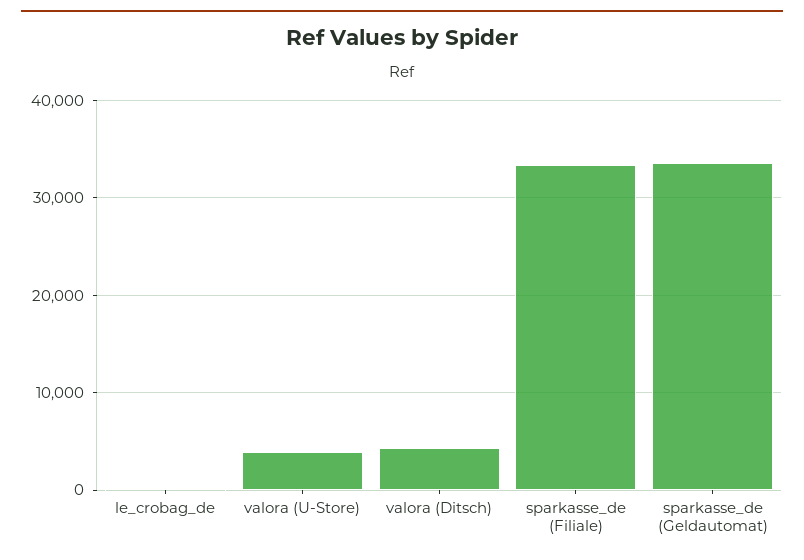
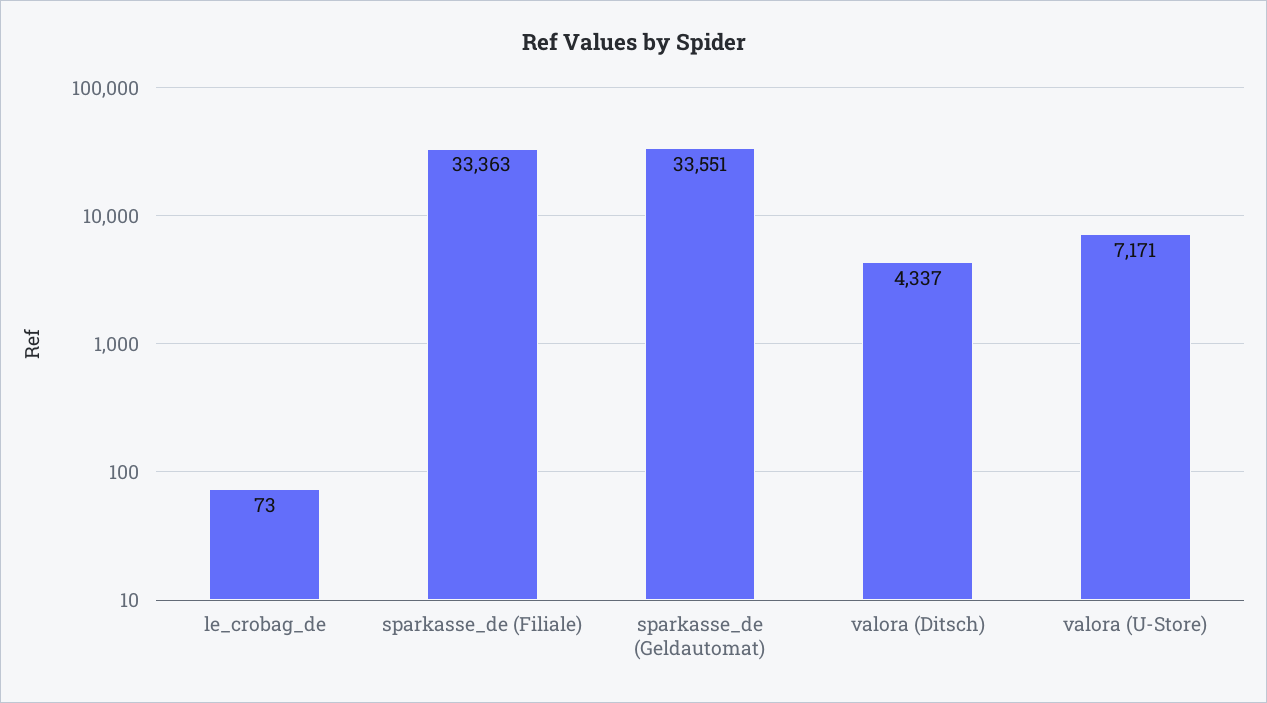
valora (U-Store): 4000 -> 7171

